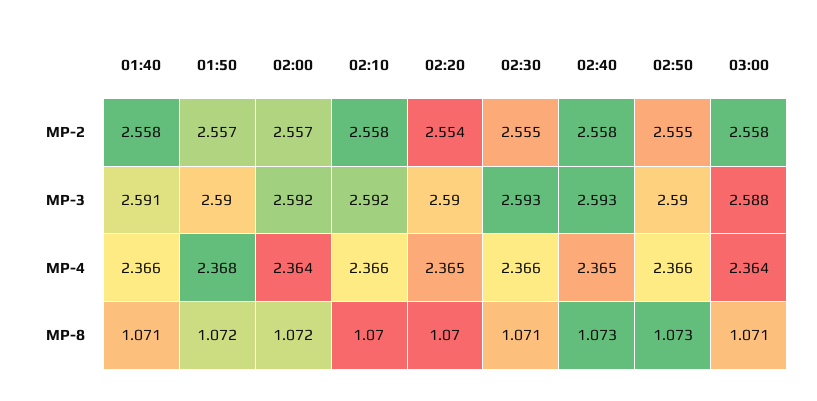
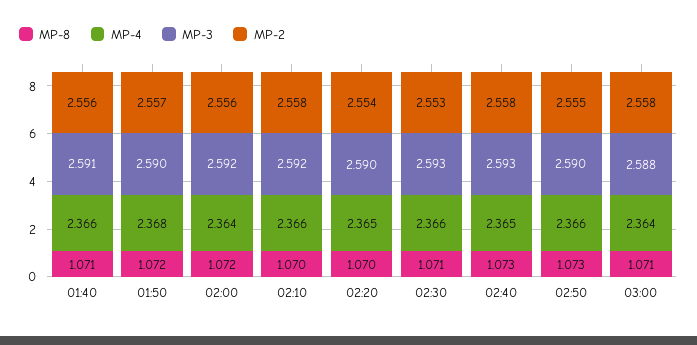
MP-2, 01:40: 2.558 -> 2.556
MP-2, 02:00: 2.557 -> 2.556
MP-2, 02:30: 2.555 -> 2.553

